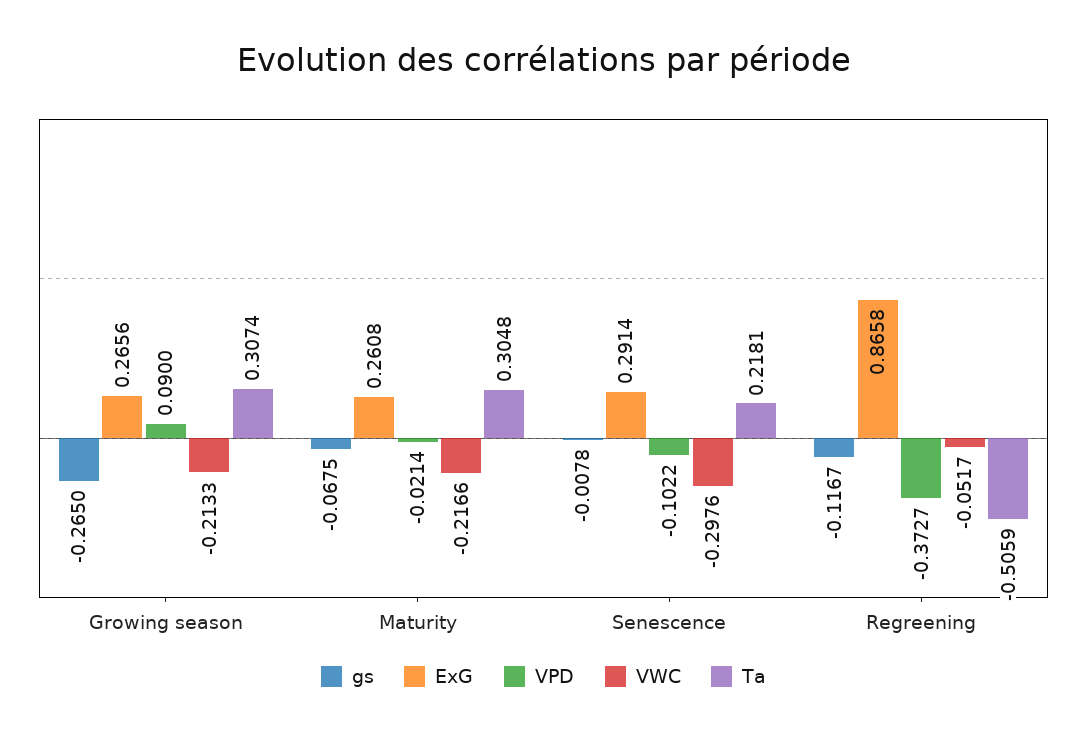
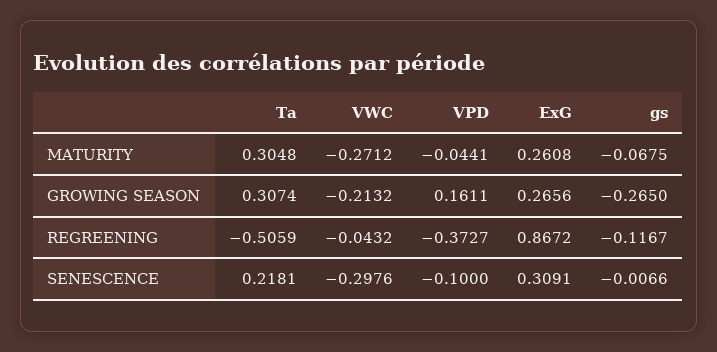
VPD, Growing season: 0.09 -> 0.1611
VWC, Growing season: -0.2133 -> -0.2132
VPD, Maturity: -0.0214 -> -0.0441
VWC, Maturity: -0.2166 -> -0.2712
gs, Senescence: -0.0078 -> -0.0066
ExG, Senescence: 0.2914 -> 0.3091
VPD, Senescence: -0.1022 -> -0.1
ExG, Regreening: 0.8658 -> 0.8672
VWC, Regreening: -0.0517 -> -0.0432

